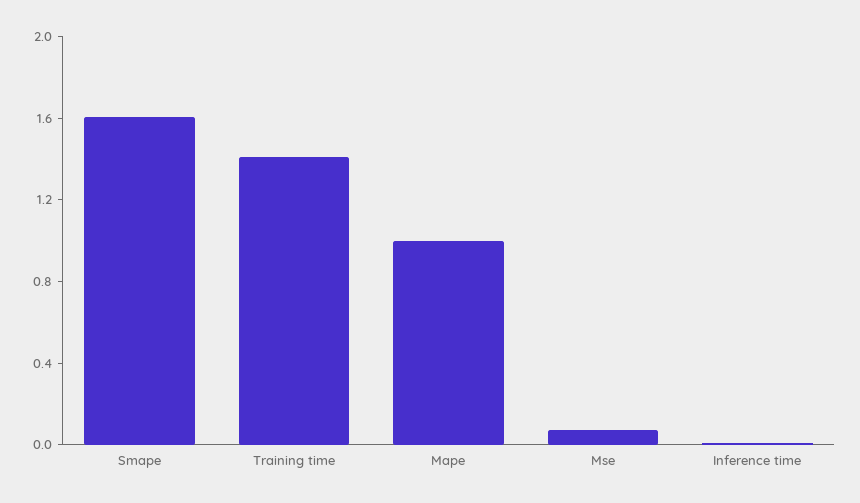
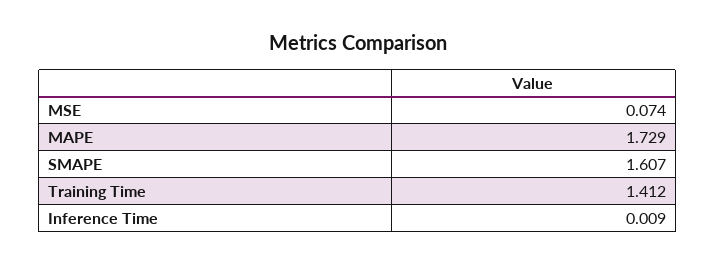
Mape: 1 -> 1.729

